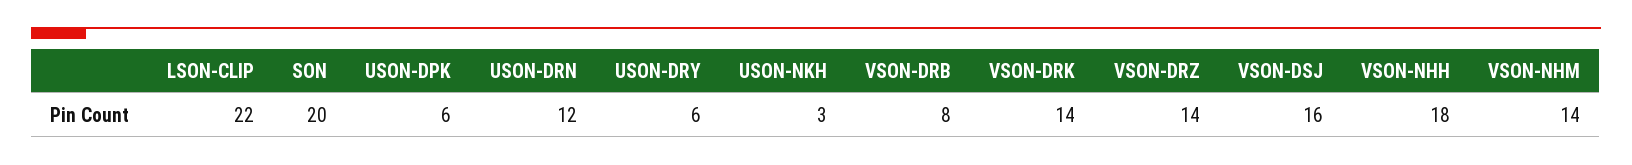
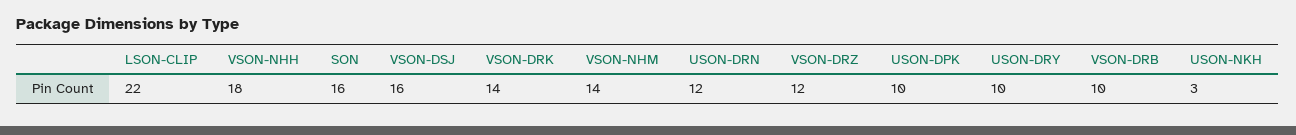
SON: 20 -> 16
USON-DPK: 6 -> 10
USON-DRY: 6 -> 10
VSON-DRB: 8 -> 10
VSON-DRZ: 14 -> 12

